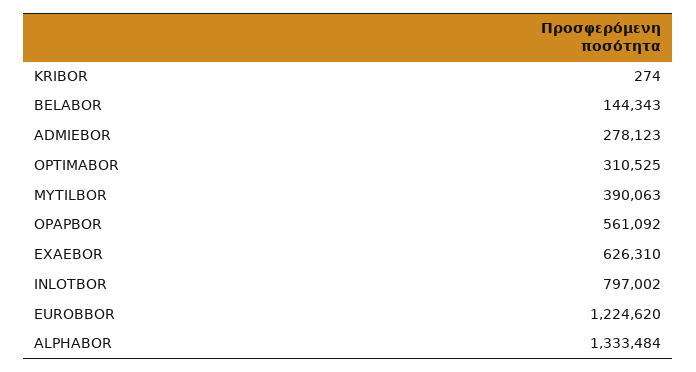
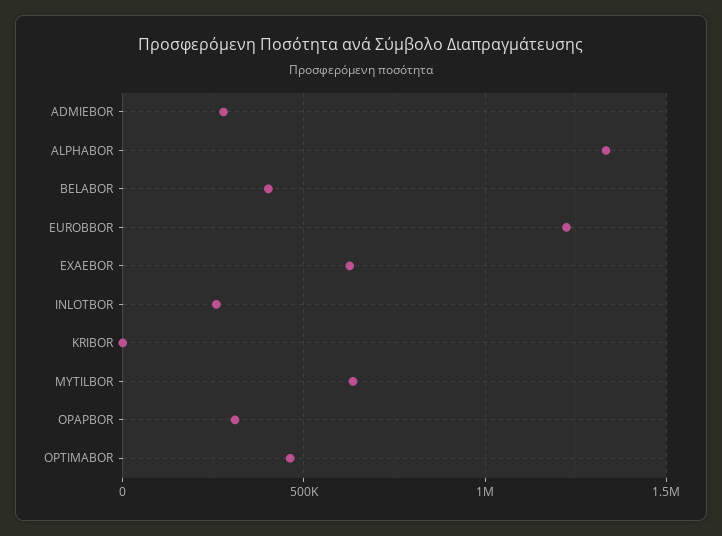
BELABOR: 144343 -> 400000
OPTIMABOR: 310525 -> 450000
MYTILBOR: 390063 -> 650000
OPAPBOR: 561092 -> 300000
INLOTBOR: 797002 -> 250000

